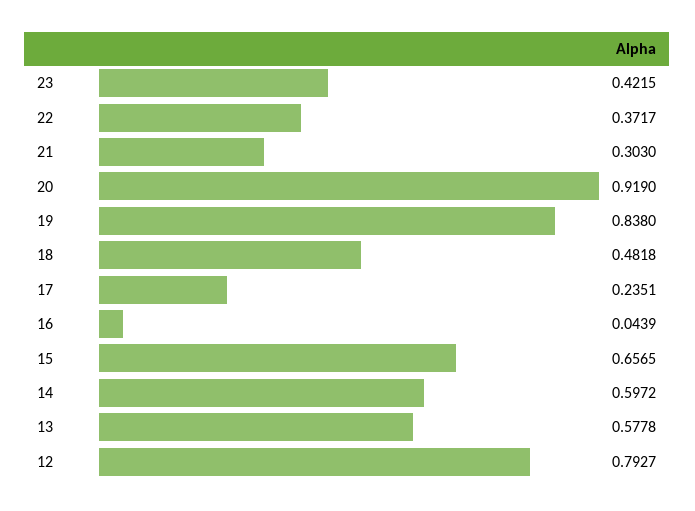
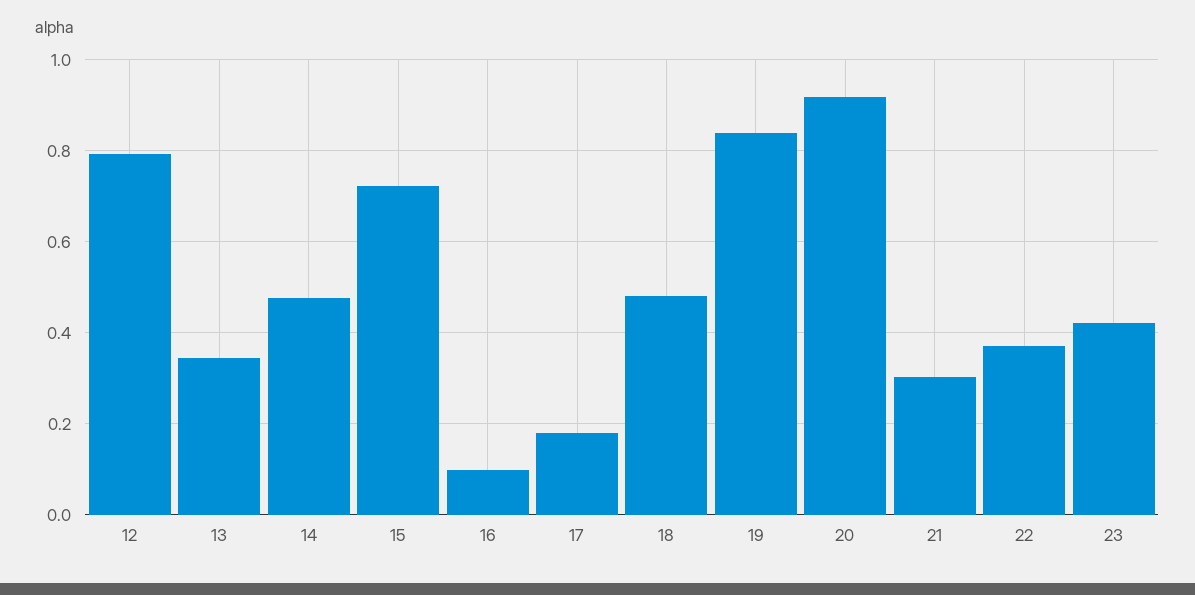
17: 0.2351 -> 0.18
16: 0.0439 -> 0.1
15: 0.6565 -> 0.72
14: 0.5972 -> 0.48
13: 0.5778 -> 0.34

